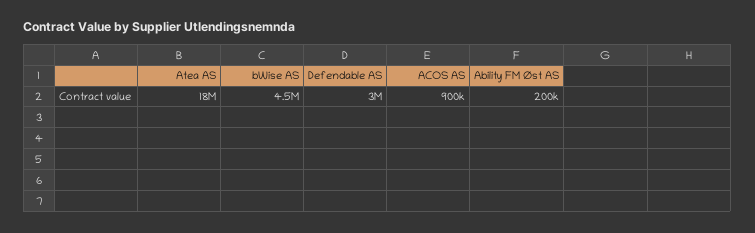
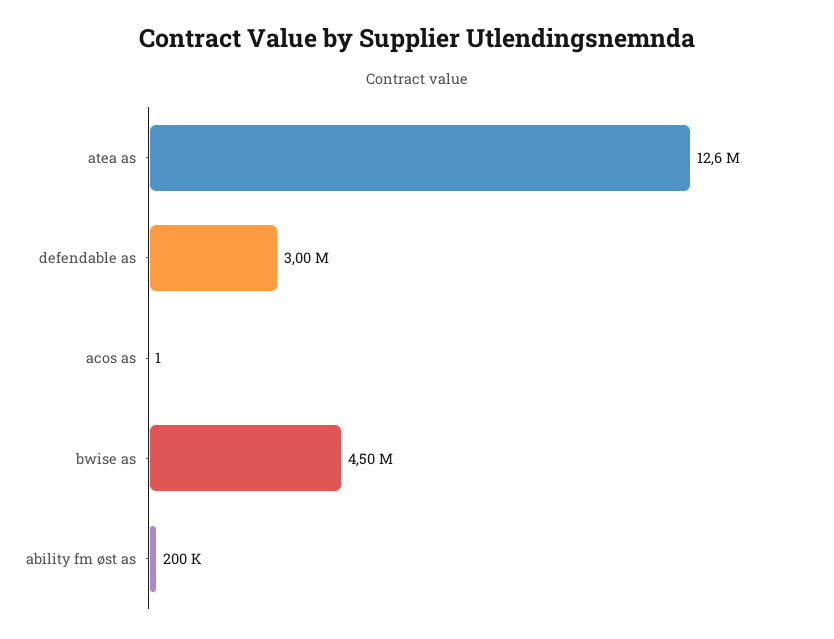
Atea AS: 18000000 -> 12600000
ACOS AS: 900000 -> 1

